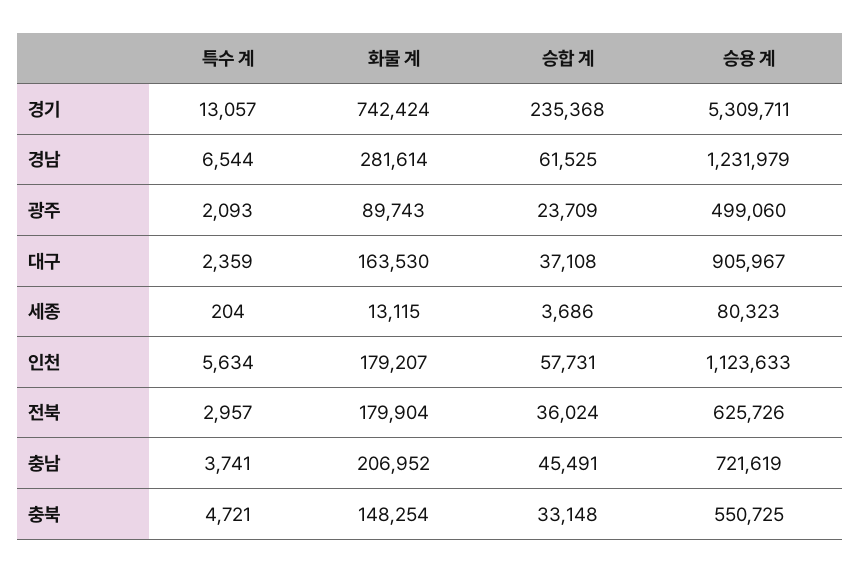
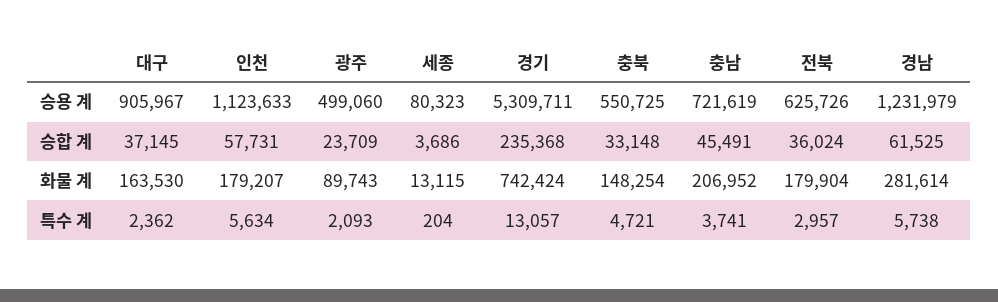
특수 계, 경남: 6544 -> 5738
특수 계, 대구: 2359 -> 2362
승합 계, 대구: 37108 -> 37145

